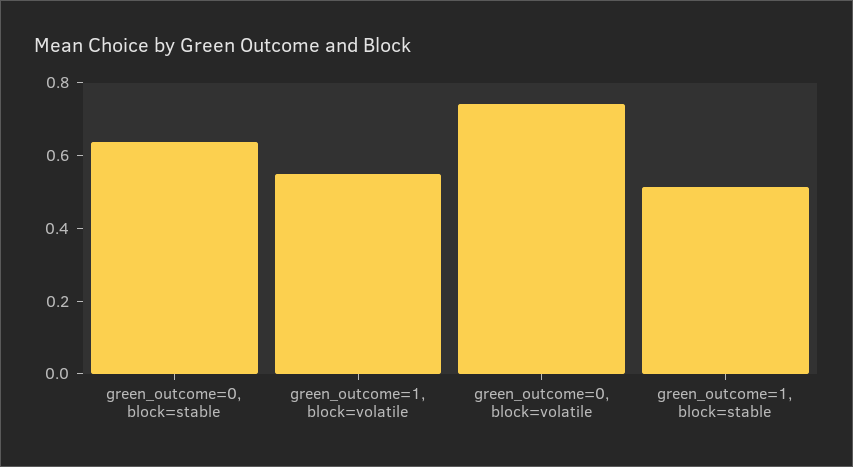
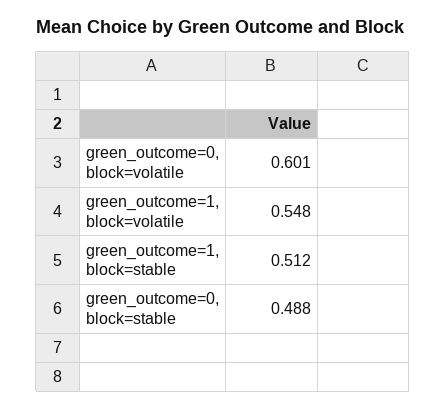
green_outcome=0, block=stable: 0.65 -> 0.488
green_outcome=0, block=volatile: 0.75 -> 0.601

